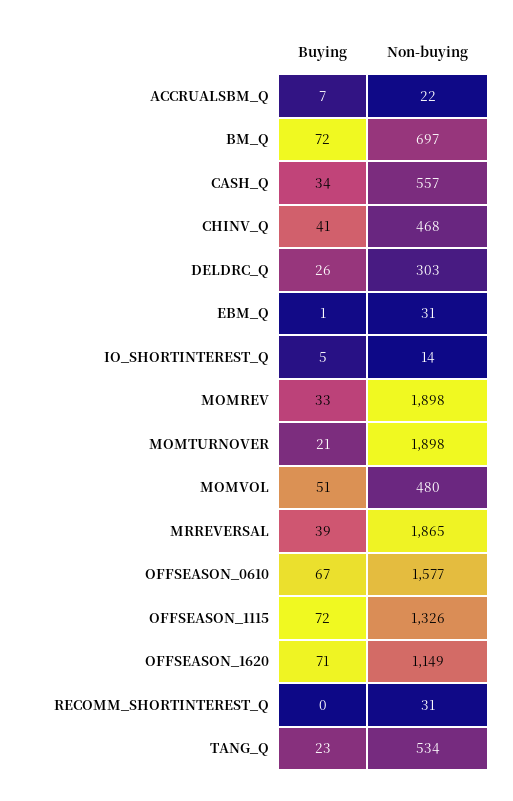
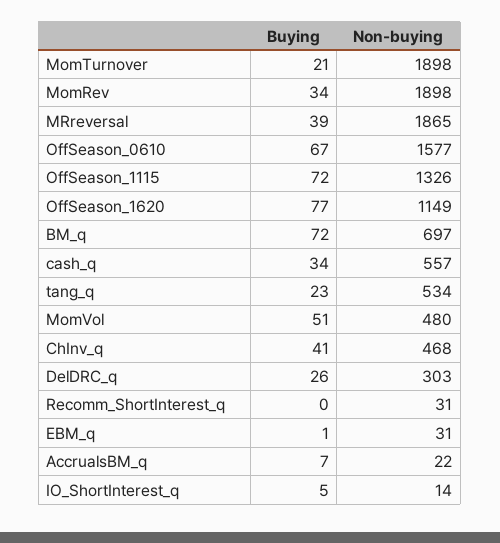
Buying, MOMREV: 33 -> 34
Buying, OFFSEASON_1620: 71 -> 77

